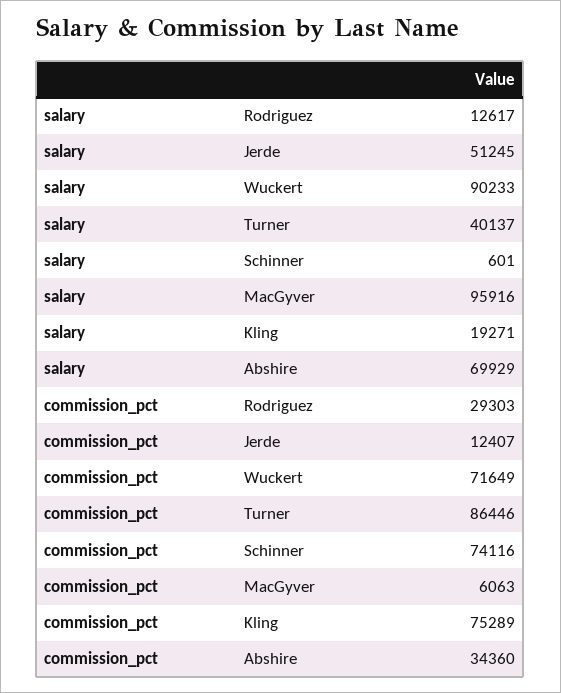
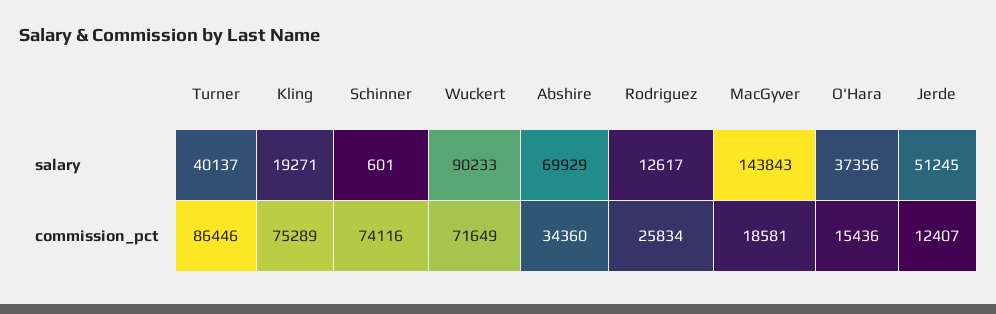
salary, MacGyver: 95916 -> 143843
commission_pct, Rodriguez: 29303 -> 25834
commission_pct, MacGyver: 6063 -> 18581
salary, O'Hara: none -> 37356
commission_pct, O'Hara: none -> 15436

